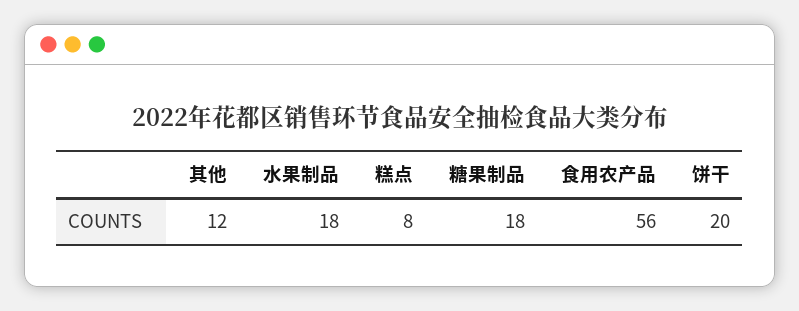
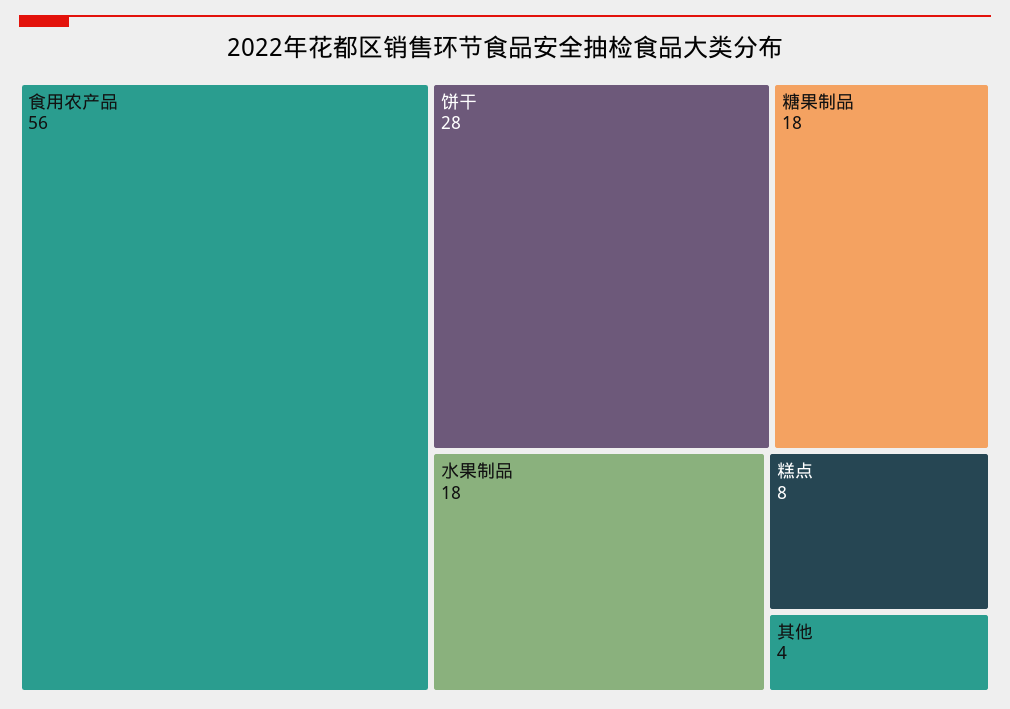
其他: 12 -> 4
饼干: 20 -> 28

